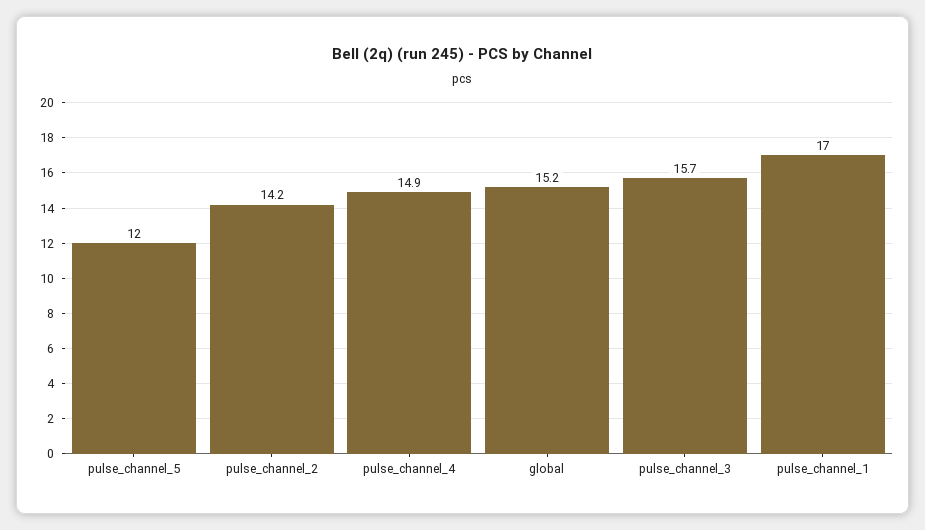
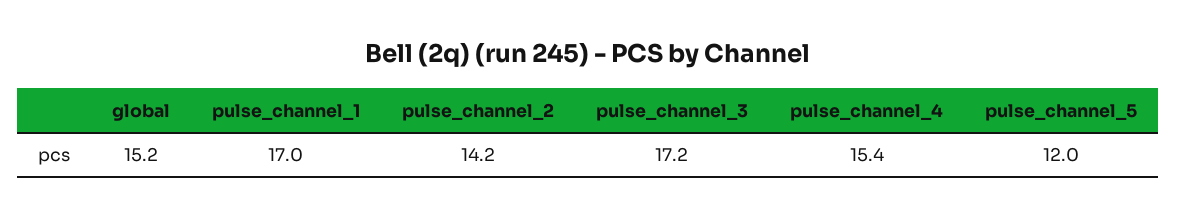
pulse_channel_4: 14.9 -> 15.4
pulse_channel_3: 15.7 -> 17.2

